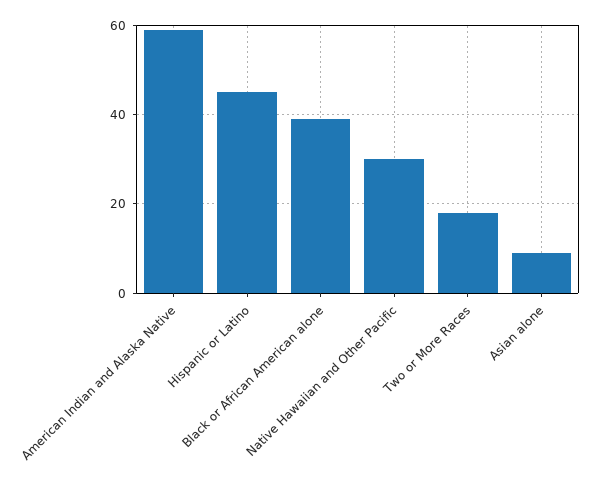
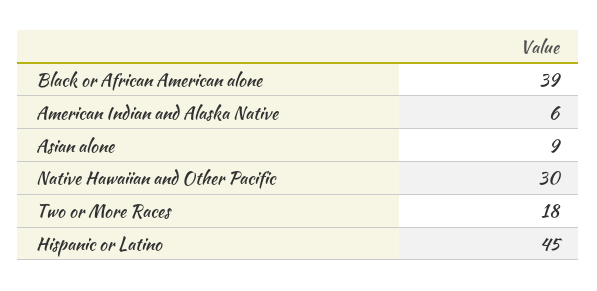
American Indian and Alaska Native: 60 -> 6

